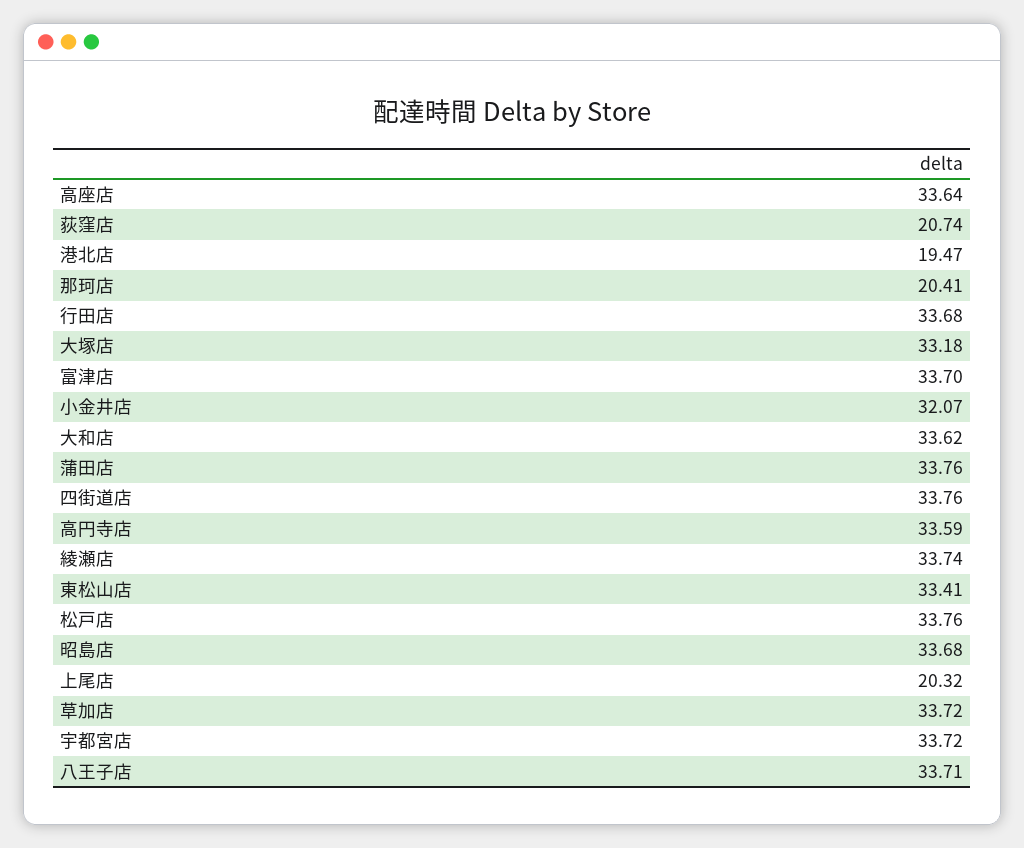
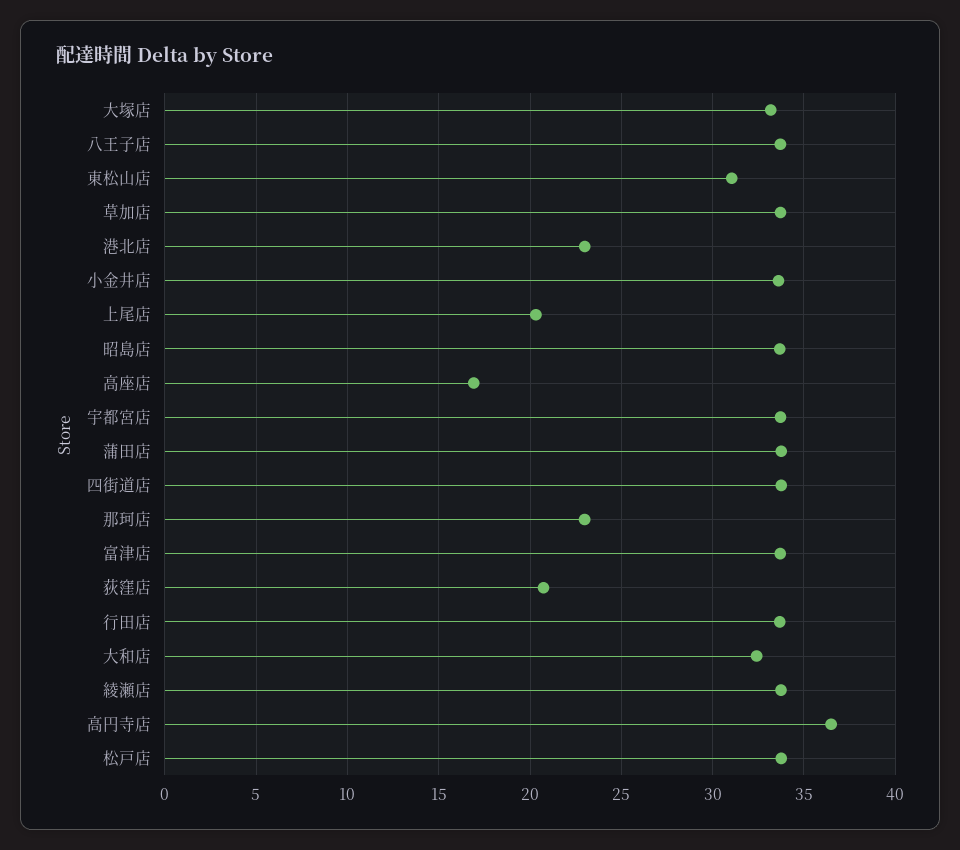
高座店: 33.64 -> 17
港北店: 19.47 -> 23
那珂店: 20.41 -> 23
小金井店: 32.07 -> 33.5
大和店: 33.62 -> 32.5
高円寺店: 33.59 -> 36.5
東松山店: 33.41 -> 31

